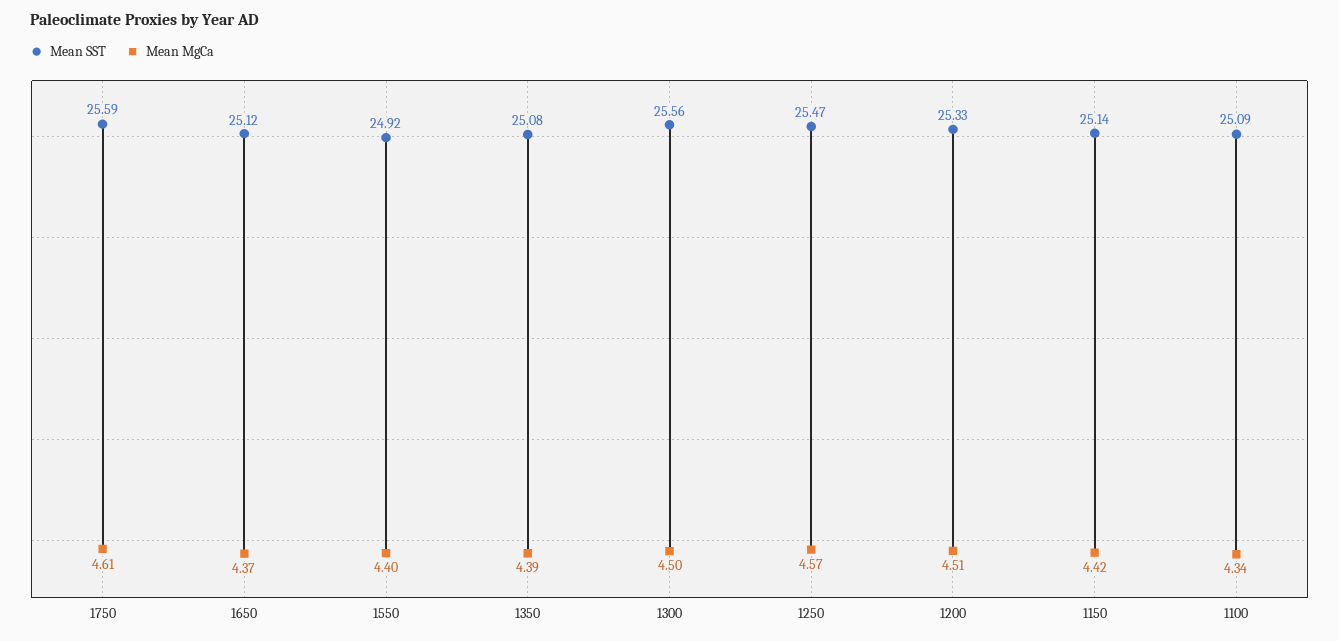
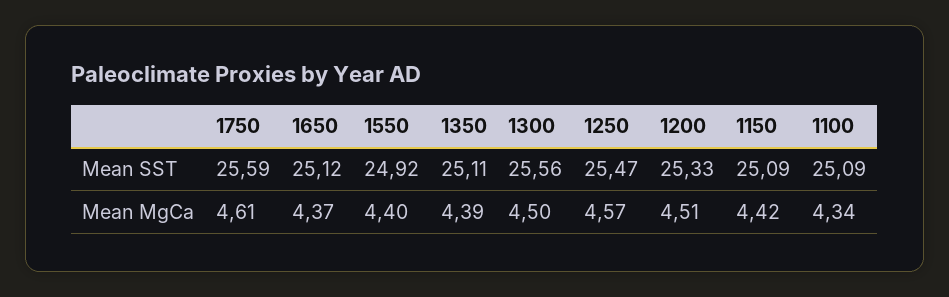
Mean SST, 1350: 25.08 -> 25.11
Mean SST, 1150: 25.14 -> 25.09

